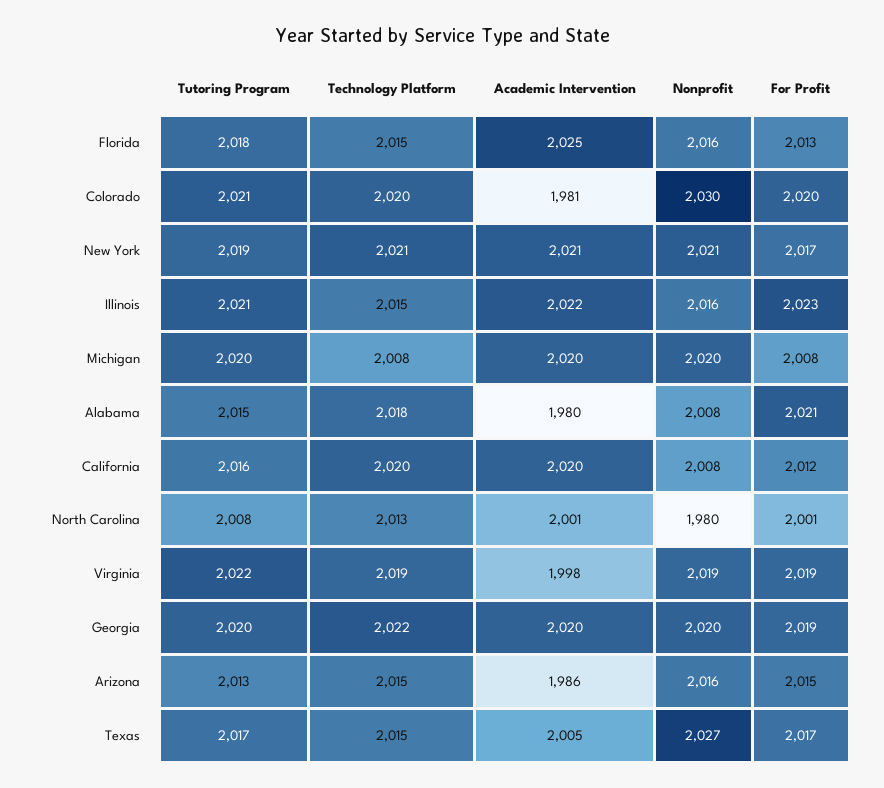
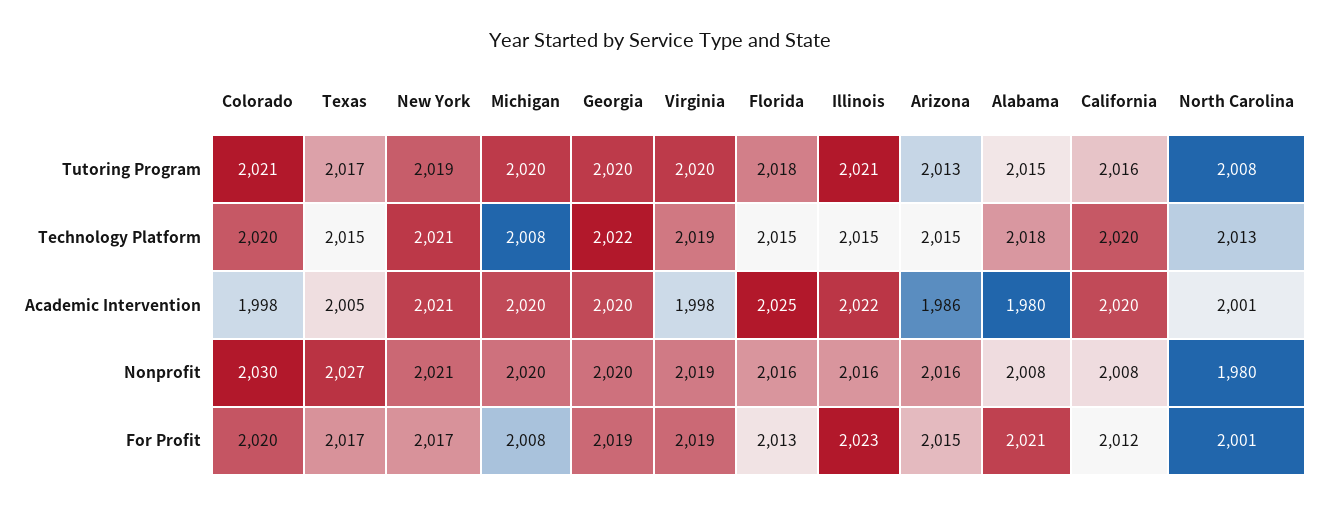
Academic Intervention, Colorado: 1981 -> 1998
Tutoring Program, Virginia: 2022 -> 2020

